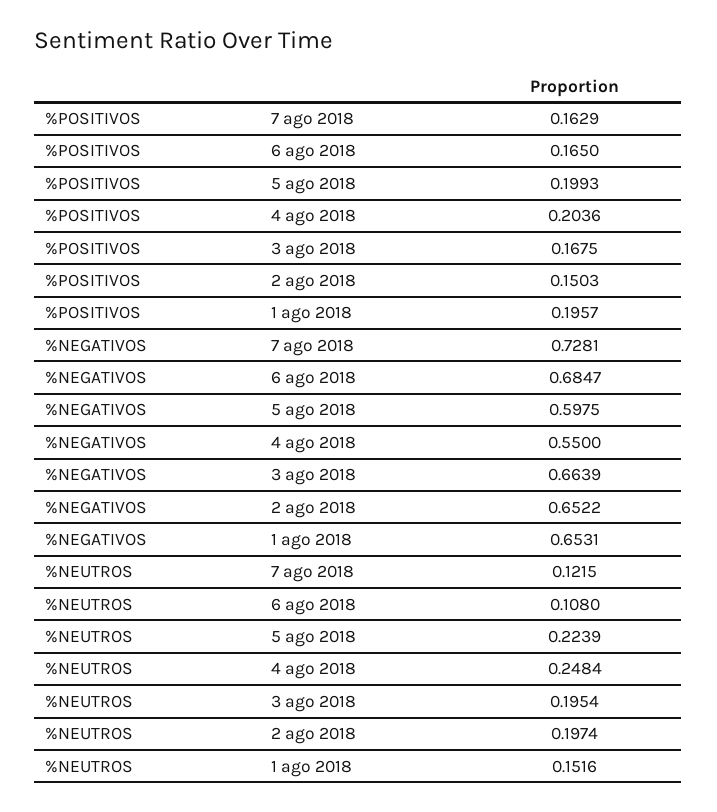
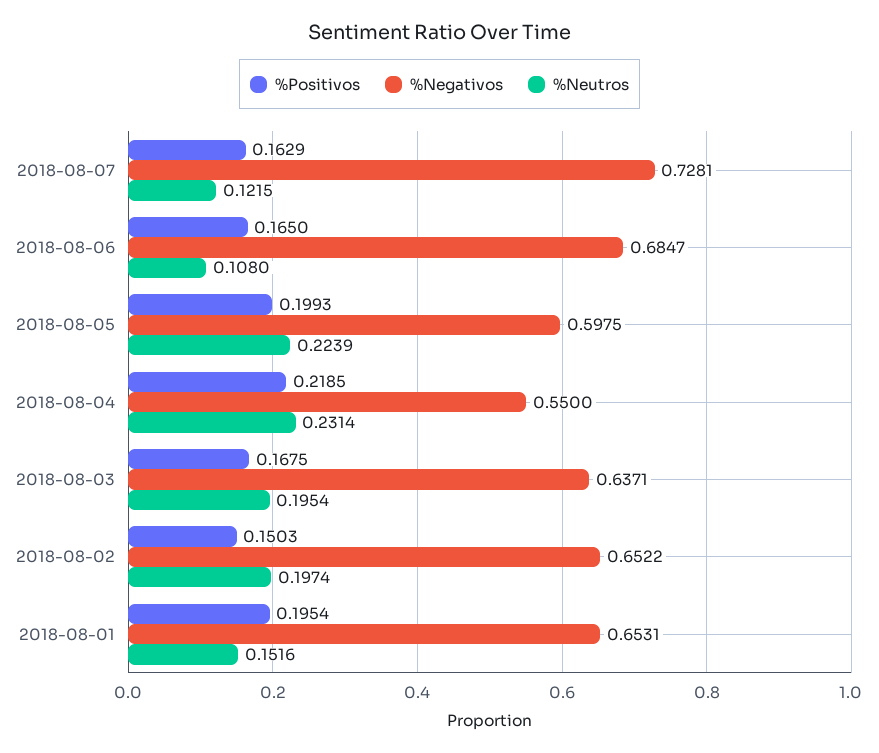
%POSITIVOS, 4 ago 2018: 0.2036 -> 0.2185
%POSITIVOS, 1 ago 2018: 0.1957 -> 0.1954
%NEGATIVOS, 3 ago 2018: 0.6639 -> 0.6371
%NEUTROS, 4 ago 2018: 0.2484 -> 0.2314

